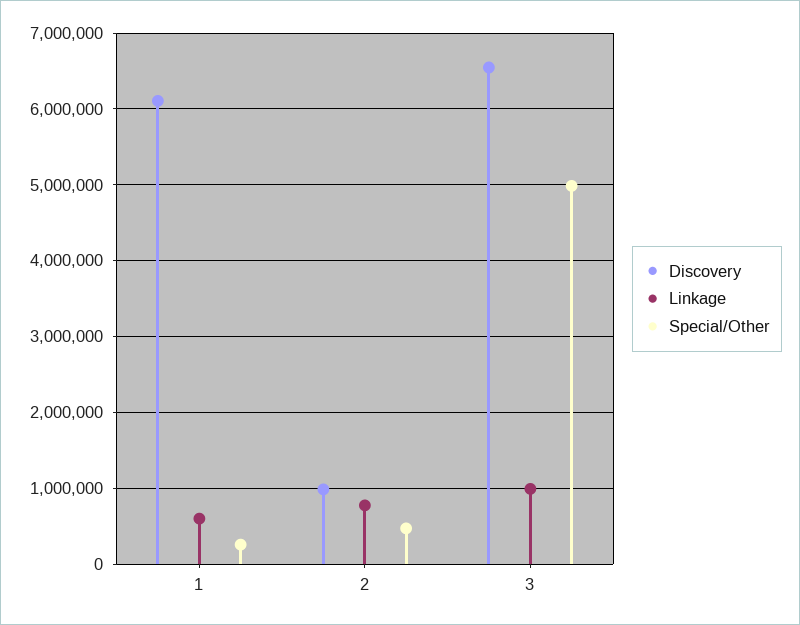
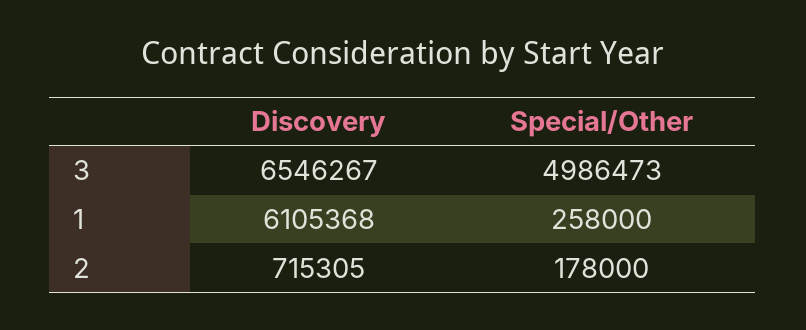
Linkage, 1: 600000 -> none
Discovery, 2: 1000000 -> 715305
Linkage, 2: 800000 -> none
Special/Other, 2: 500000 -> 178000
Linkage, 3: 1000000 -> none

